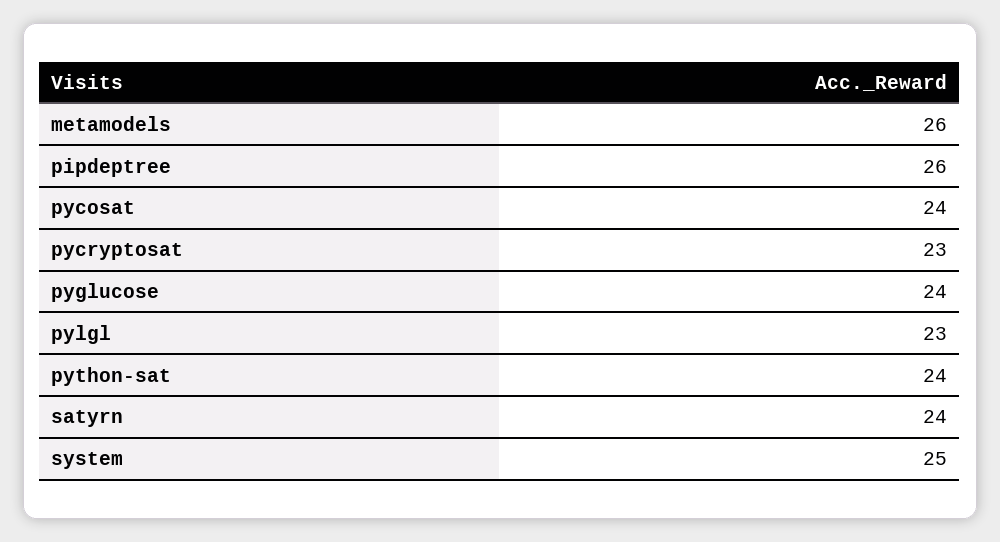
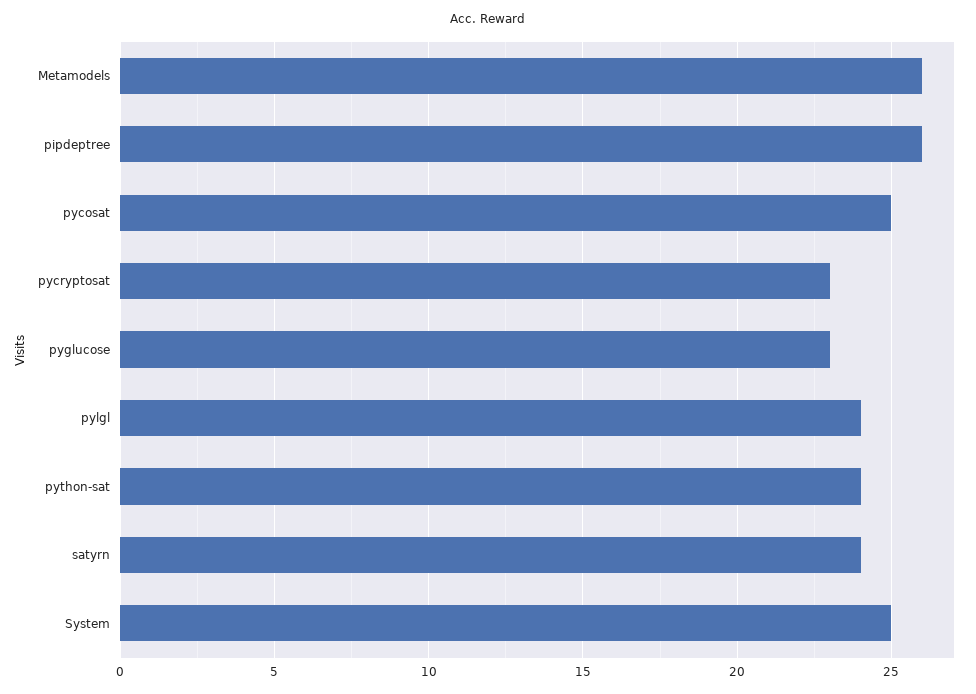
pycosat: 24 -> 25
pyglucose: 24 -> 23
pylgl: 23 -> 24

